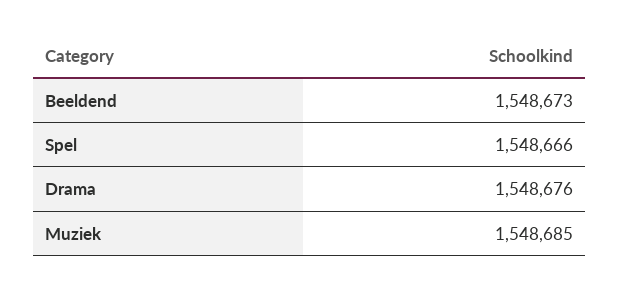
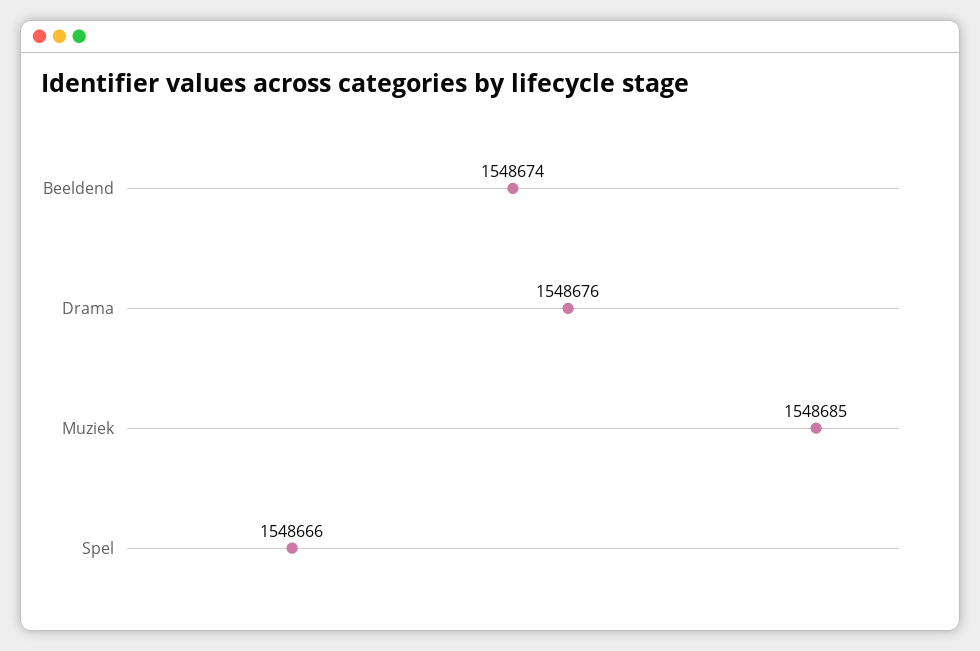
Beeldend: 1548673 -> 1548674

